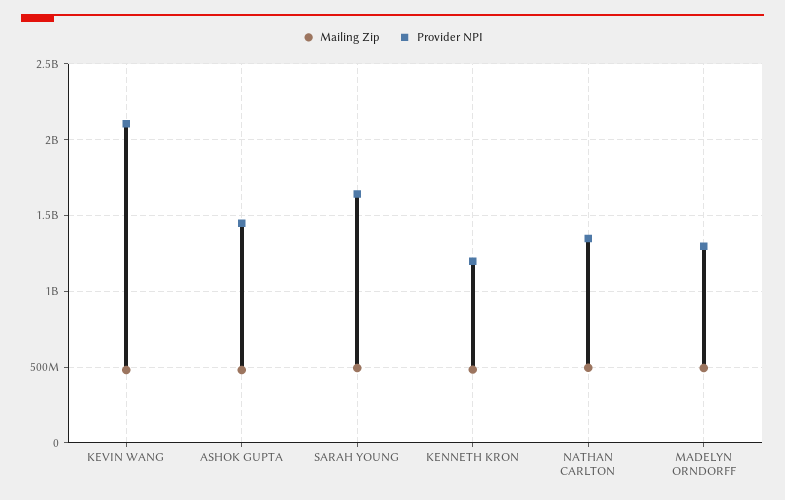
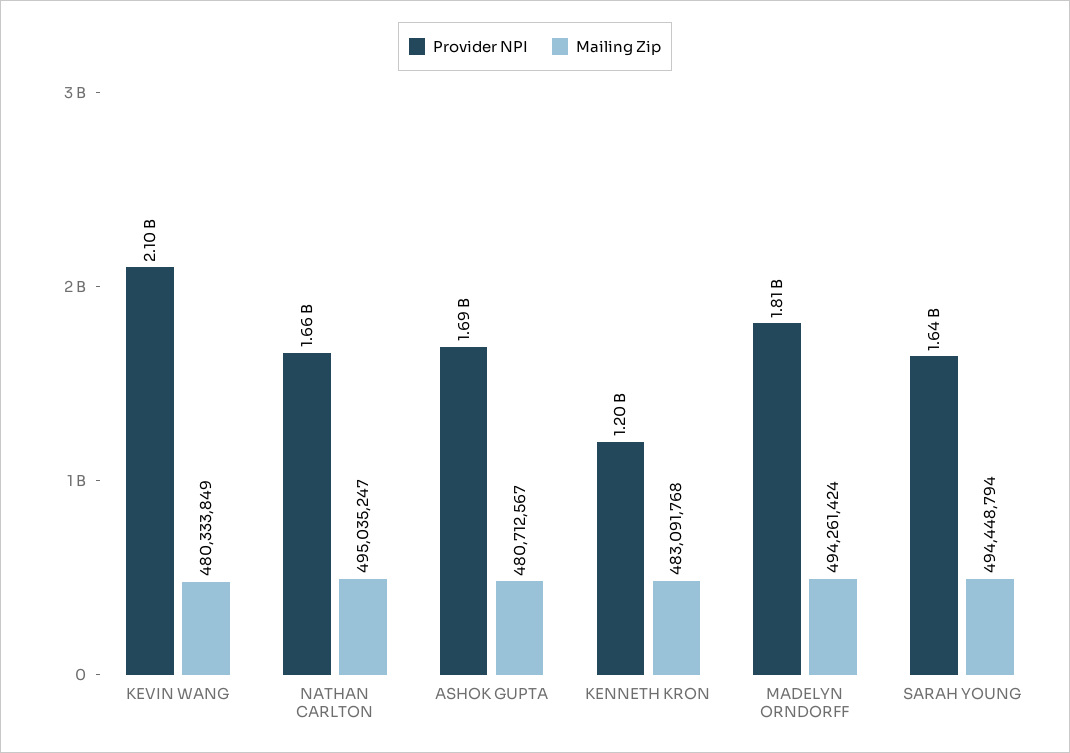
Provider NPI, ASHOK GUPTA: 1450000000 -> 1690000000
Provider NPI, NATHAN CARLTON: 1350000000 -> 1660000000
Provider NPI, MADELYN ORNDORFF: 1300000000 -> 1810000000

